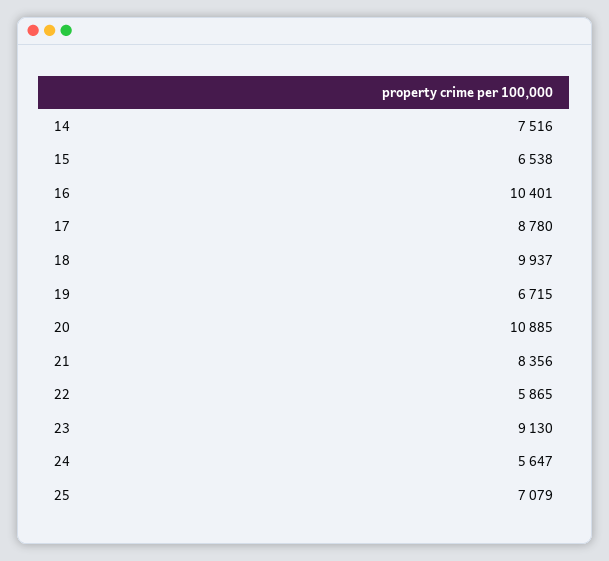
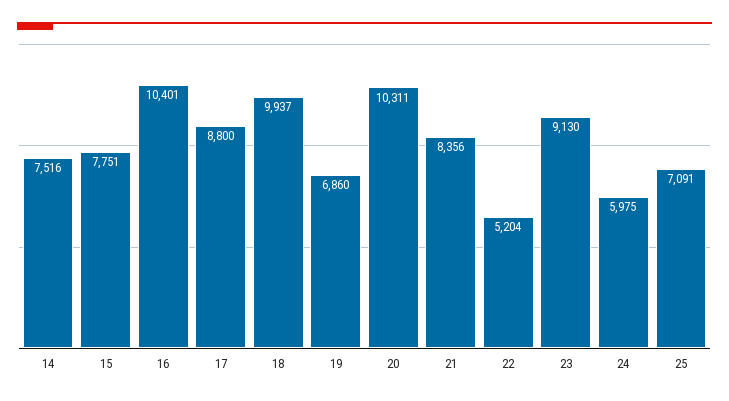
15: 6538 -> 7751
17: 8780 -> 8800
19: 6715 -> 6860
20: 10885 -> 10311
22: 5865 -> 5204
24: 5647 -> 5975
25: 7079 -> 7091

